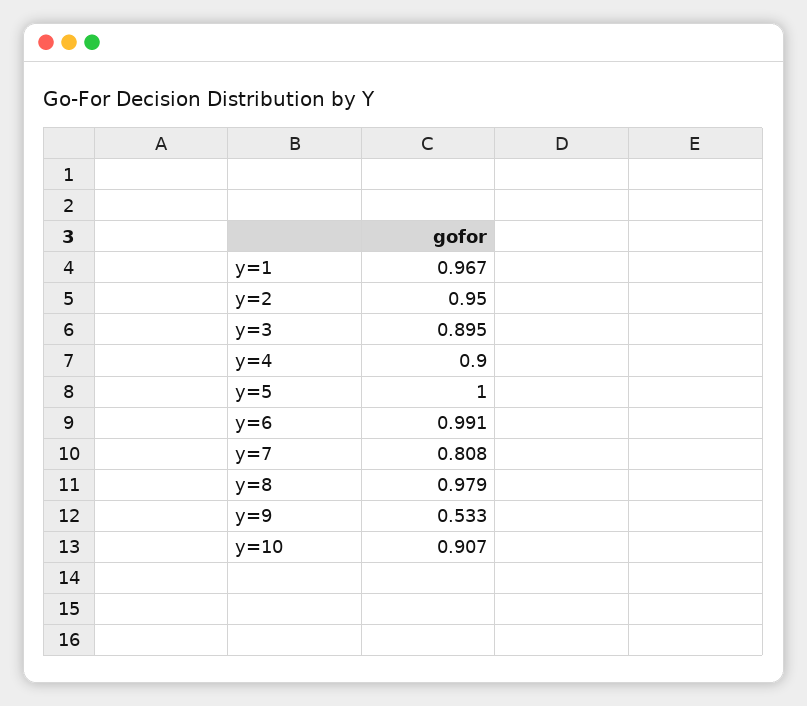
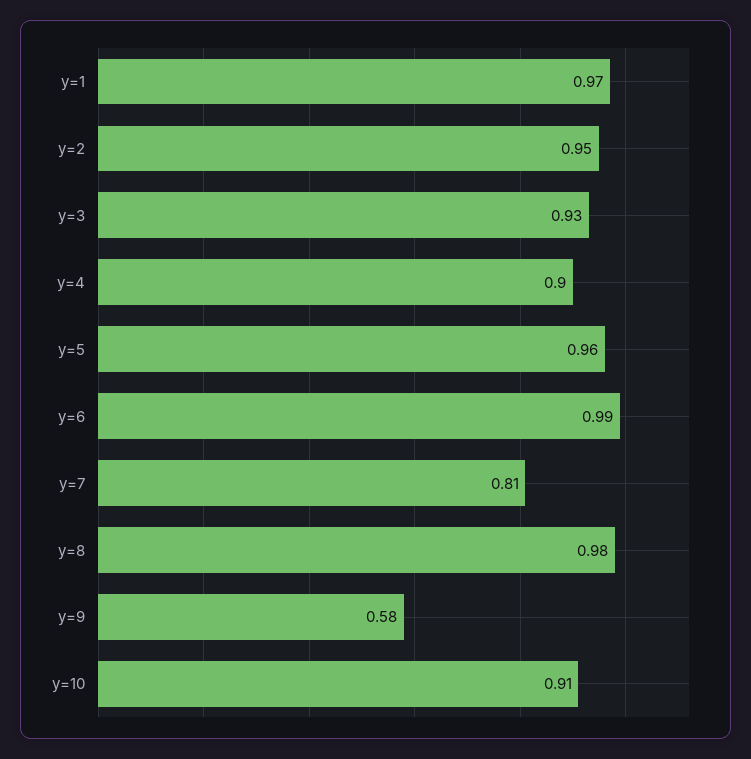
y=3: 0.895 -> 0.93
y=5: 1 -> 0.96
y=9: 0.533 -> 0.58

